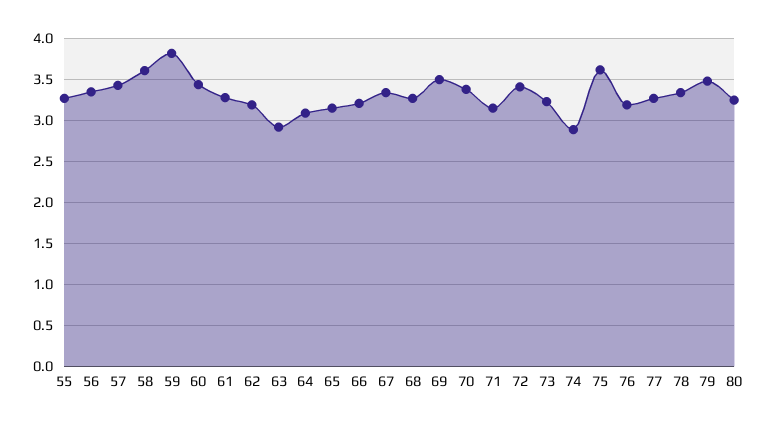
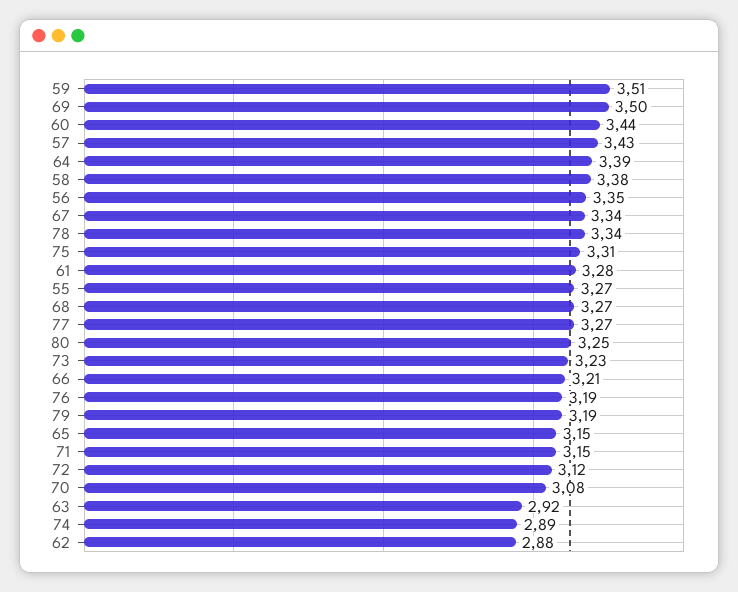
58: 3.6 -> 3.38
59: 3.8 -> 3.51
62: 3.2 -> 2.88
64: 3.1 -> 3.39
70: 3.4 -> 3.08
72: 3.4 -> 3.12
75: 3.6 -> 3.31
79: 3.5 -> 3.19

